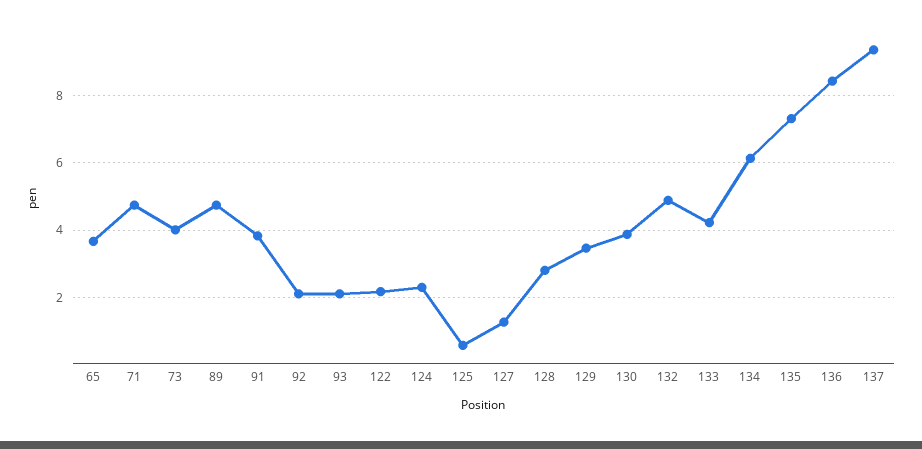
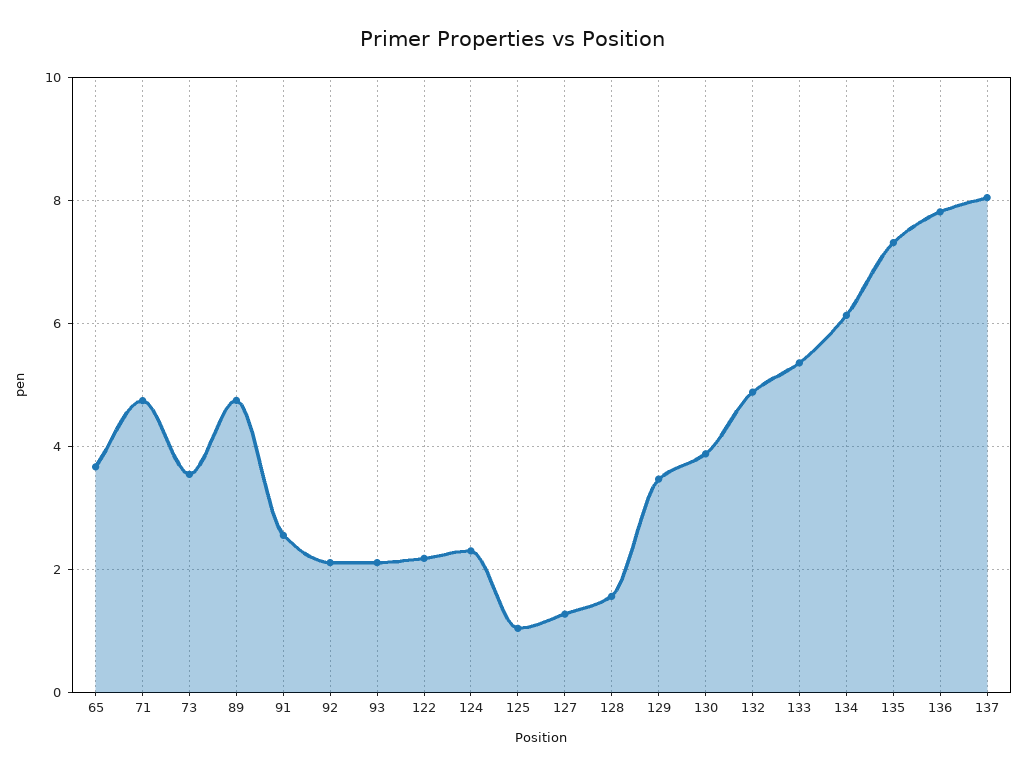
73: 4 -> 3.6
91: 3.8 -> 2.6
125: 0.6 -> 1
128: 2.8 -> 1.6
133: 4.2 -> 5.4
136: 8.4 -> 7.8
137: 9.4 -> 8

